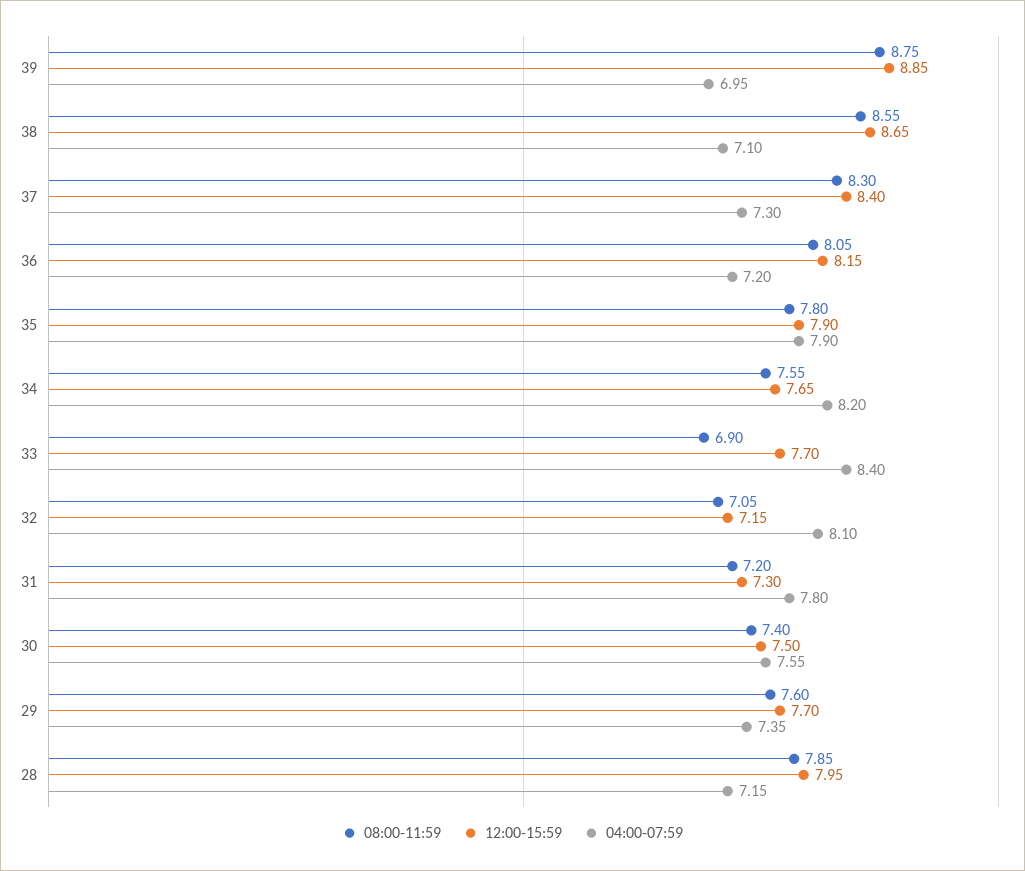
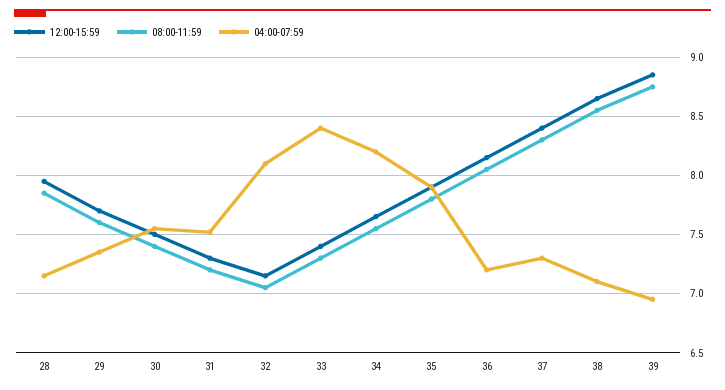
08:00-11:59, 33: 6.9 -> 7.3
12:00-15:59, 33: 7.7 -> 7.4
04:00-07:59, 31: 7.8 -> 7.5

